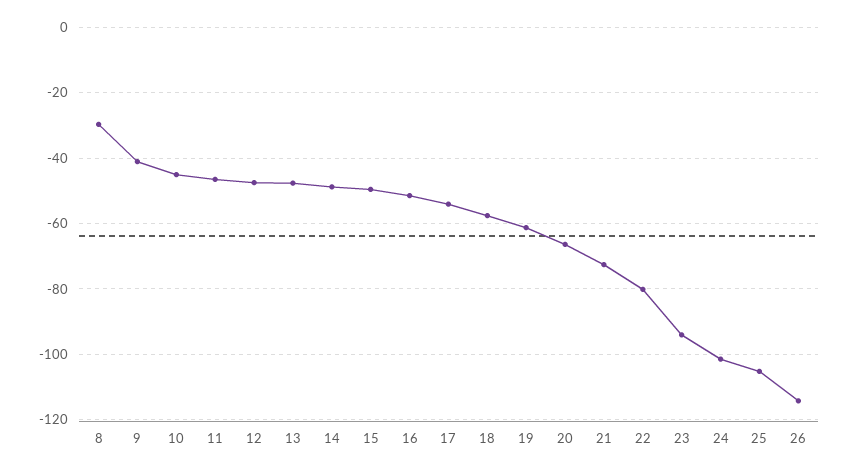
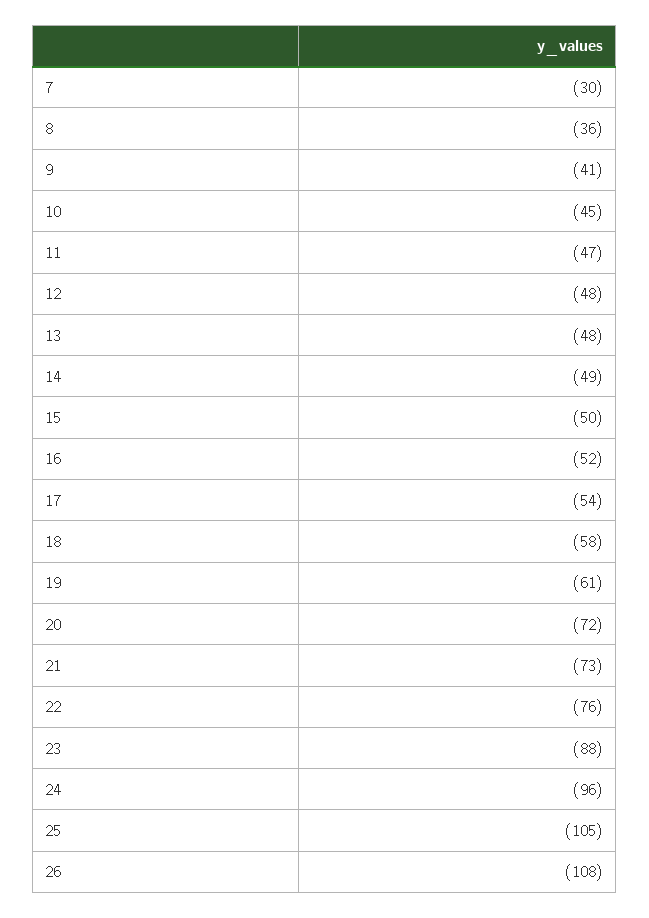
8: -30 -> -36
20: -66 -> -72
22: -80 -> -76
23: -94 -> -88
24: -102 -> -96
26: -114 -> -108
7: none -> -30

